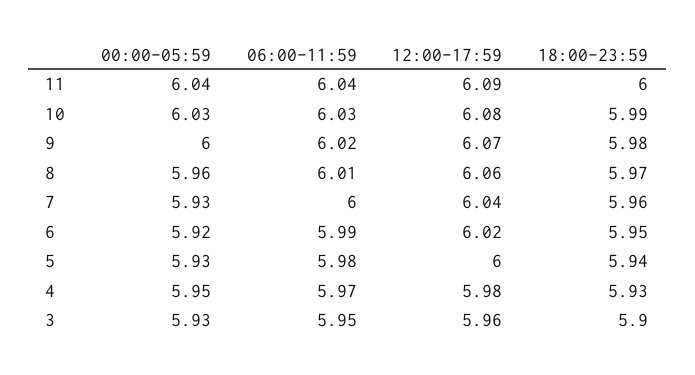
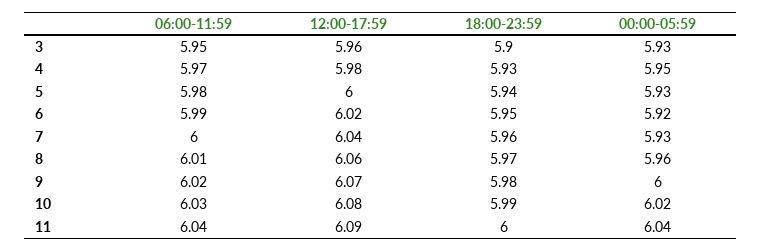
00:00-05:59, 10: 6.03 -> 6.02

